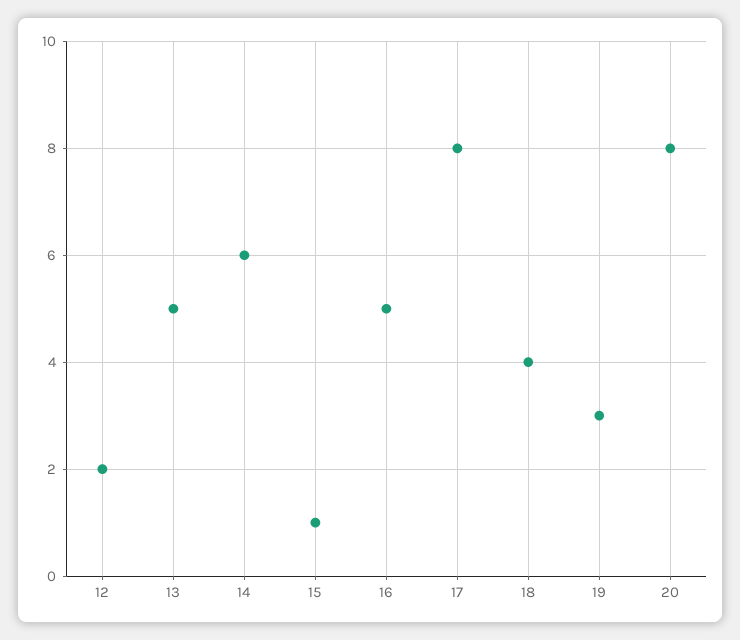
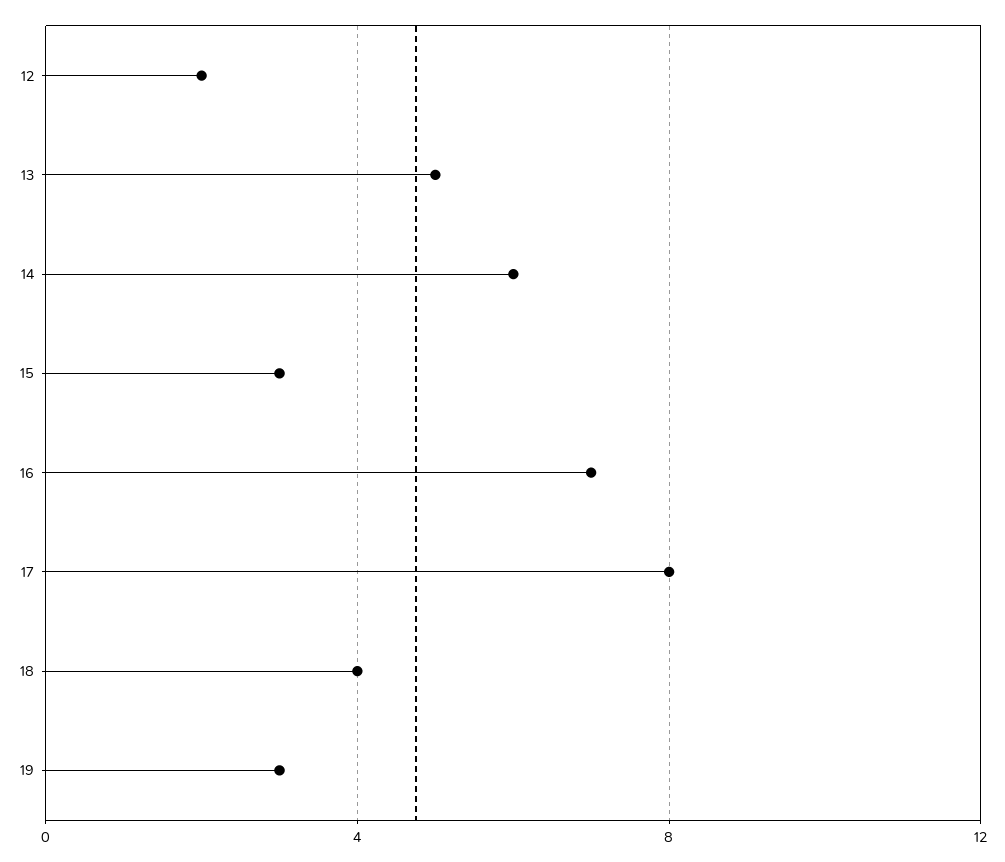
15: 1 -> 3
16: 5 -> 7
20: 8 -> none

